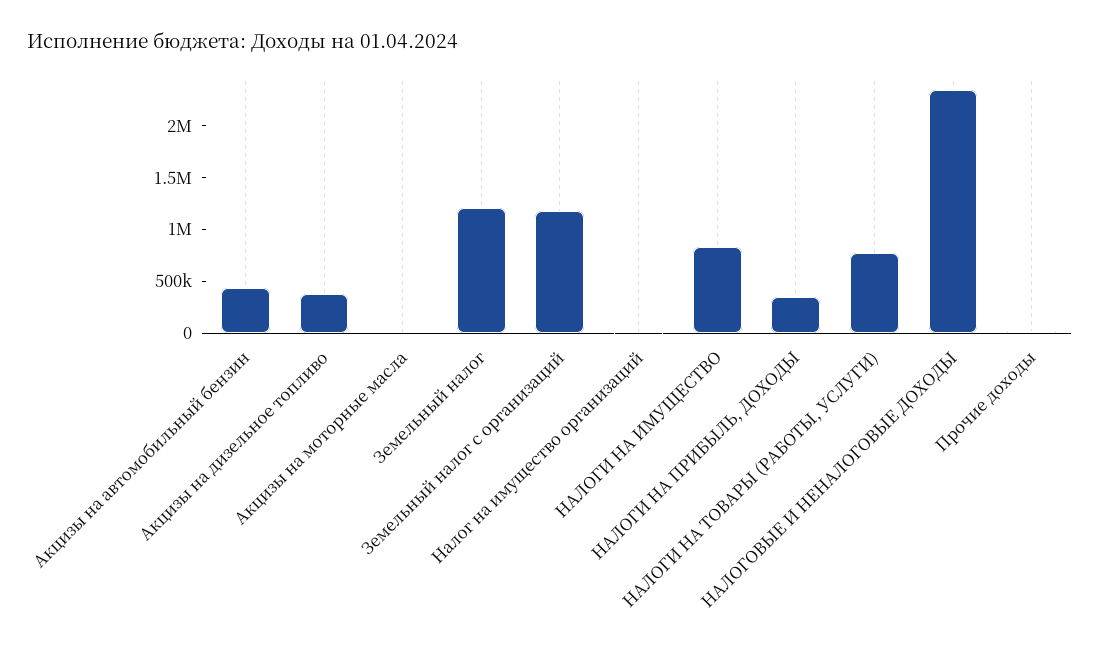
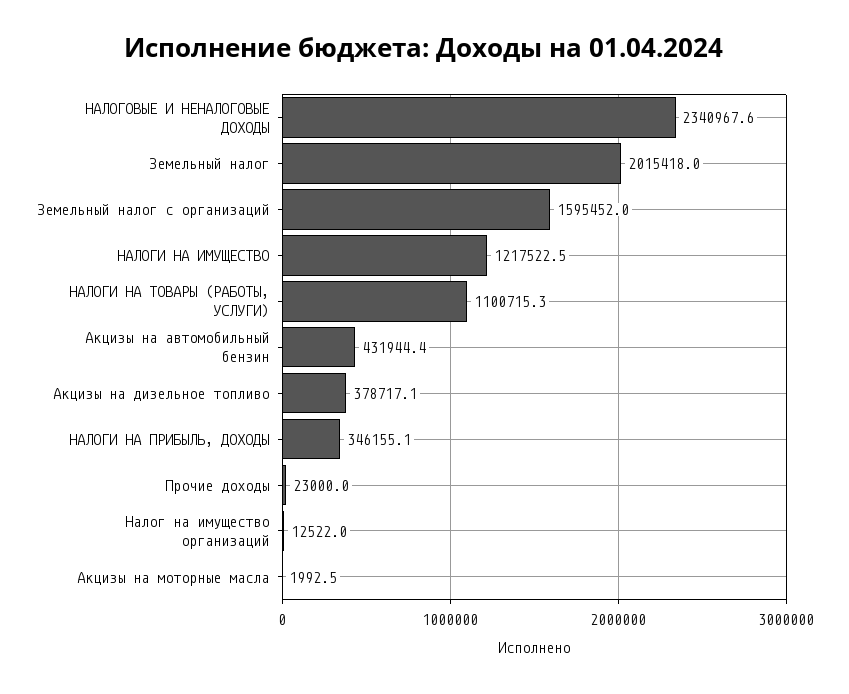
Земельный налог: 1200000 -> 2015418
Земельный налог с организаций: 1200000 -> 1595452
НАЛОГИ НА ИМУЩЕСТВО: 800000 -> 1217522.5
НАЛОГИ НА ТОВАРЫ (РАБОТЫ, УСЛУГИ): 800000 -> 1100715.3

